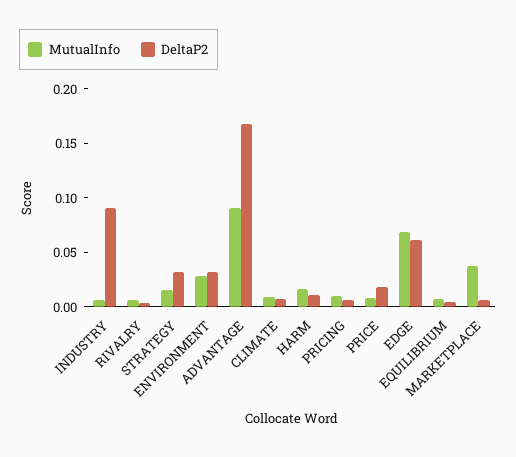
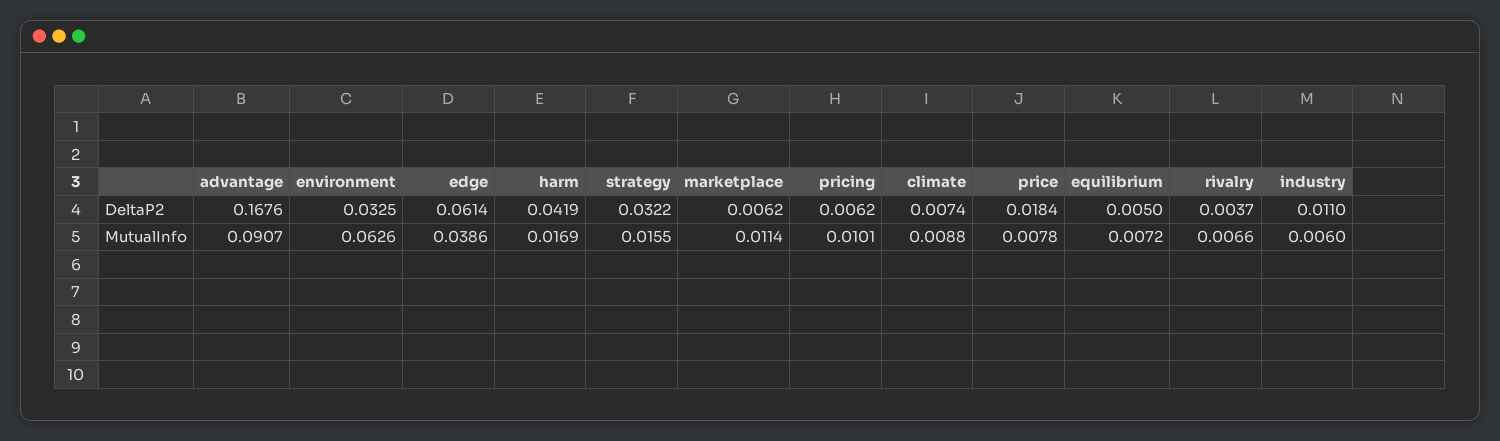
DeltaP2, INDUSTRY: 0.09 -> 0.011
MutualInfo, ENVIRONMENT: 0.03 -> 0.0626
DeltaP2, HARM: 0.01 -> 0.0419
MutualInfo, EDGE: 0.07 -> 0.0386
MutualInfo, MARKETPLACE: 0.04 -> 0.0114

